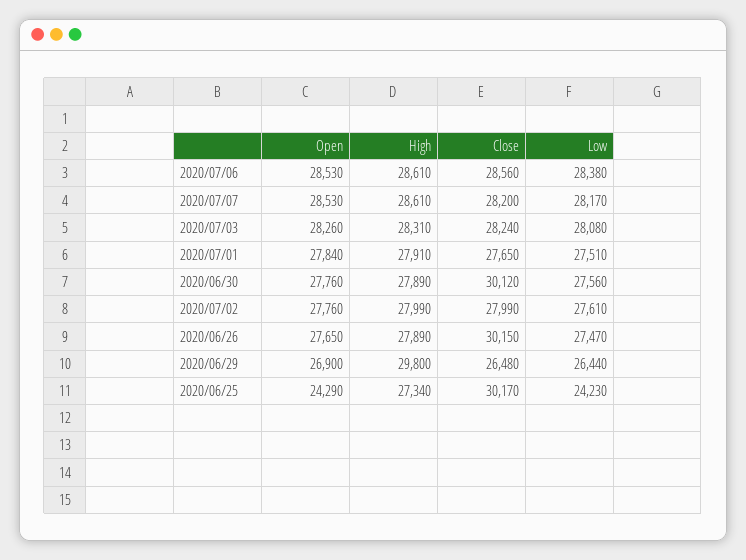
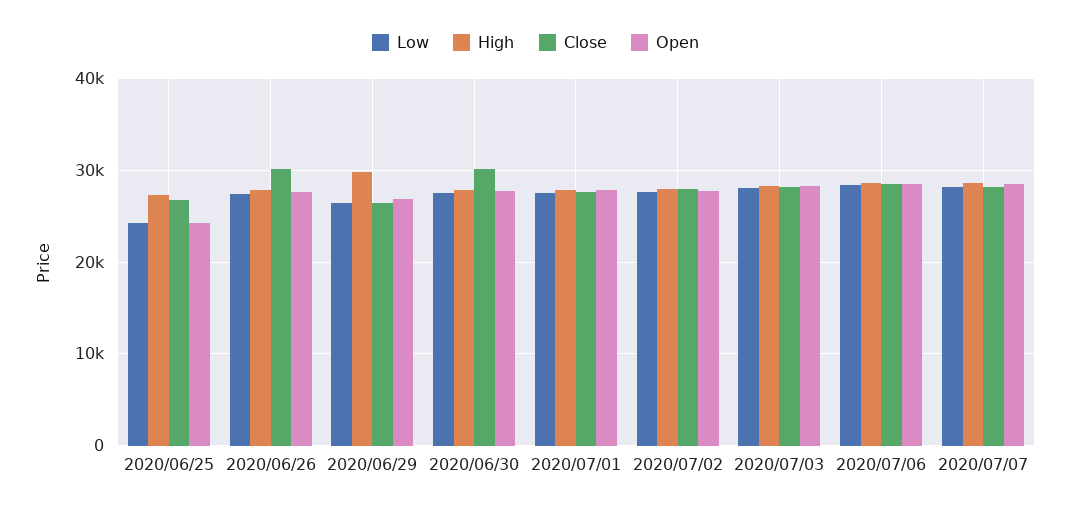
Close, 2020/06/25: 30170 -> 27000

